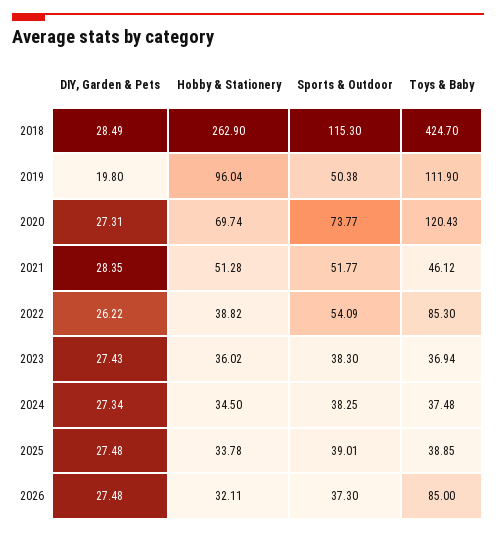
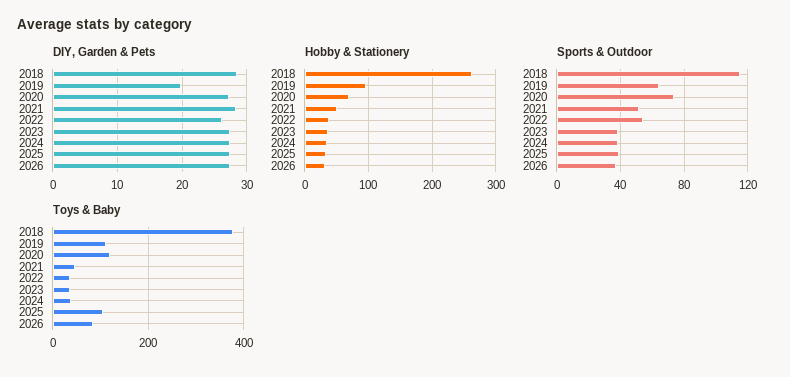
Toys & Baby, 2018: 424.7 -> 380
Sports & Outdoor, 2019: 50.38 -> 65
Toys & Baby, 2022: 85.3 -> 40
Toys & Baby, 2025: 38.85 -> 100

